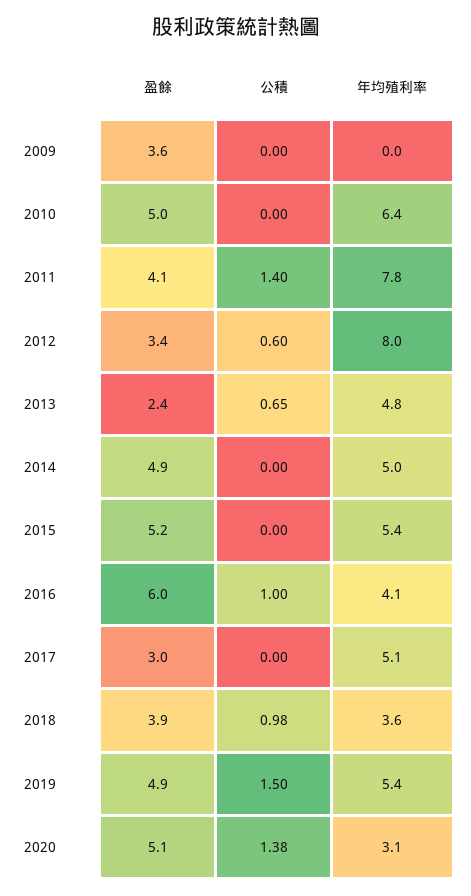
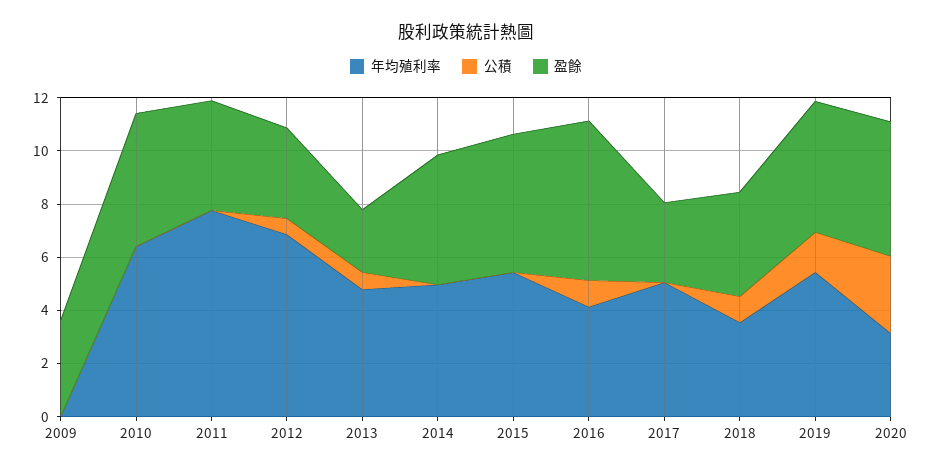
公積, 2011: 1.4 -> 0
年均殖利率, 2012: 8 -> 7
公積, 2020: 1.38 -> 3

